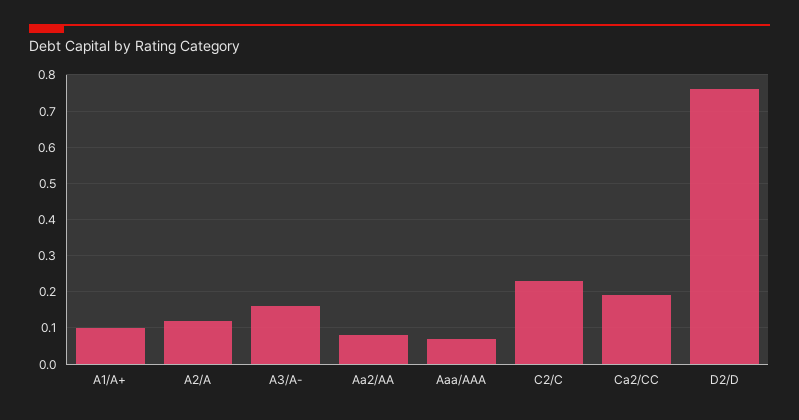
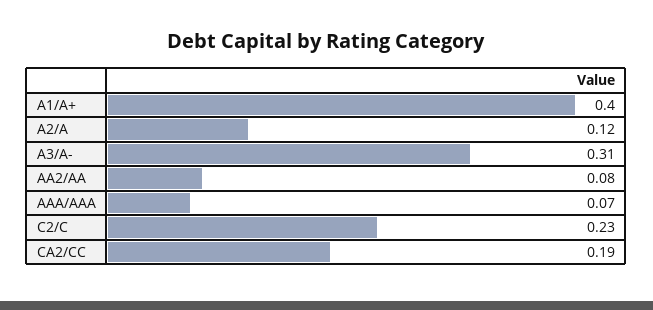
A1/A+: 0.1 -> 0.4
A3/A-: 0.15 -> 0.31
D2/D: 0.75 -> none

